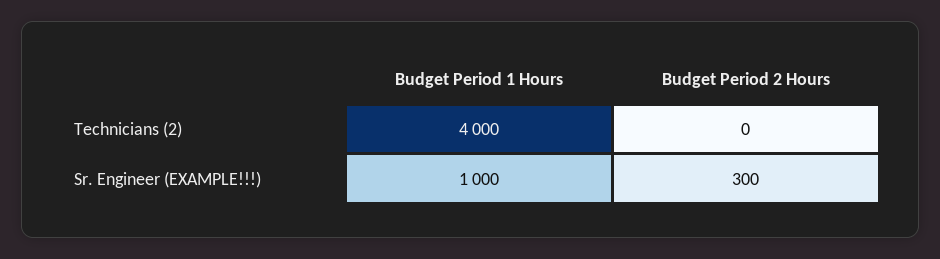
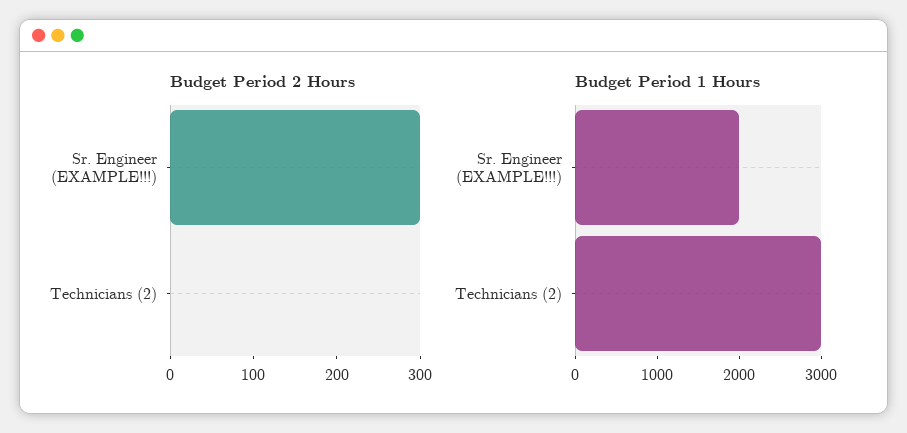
Budget Period 1 Hours, Technicians (2): 4000 -> 3000
Budget Period 1 Hours, Sr. Engineer (EXAMPLE!!!): 1000 -> 2000

